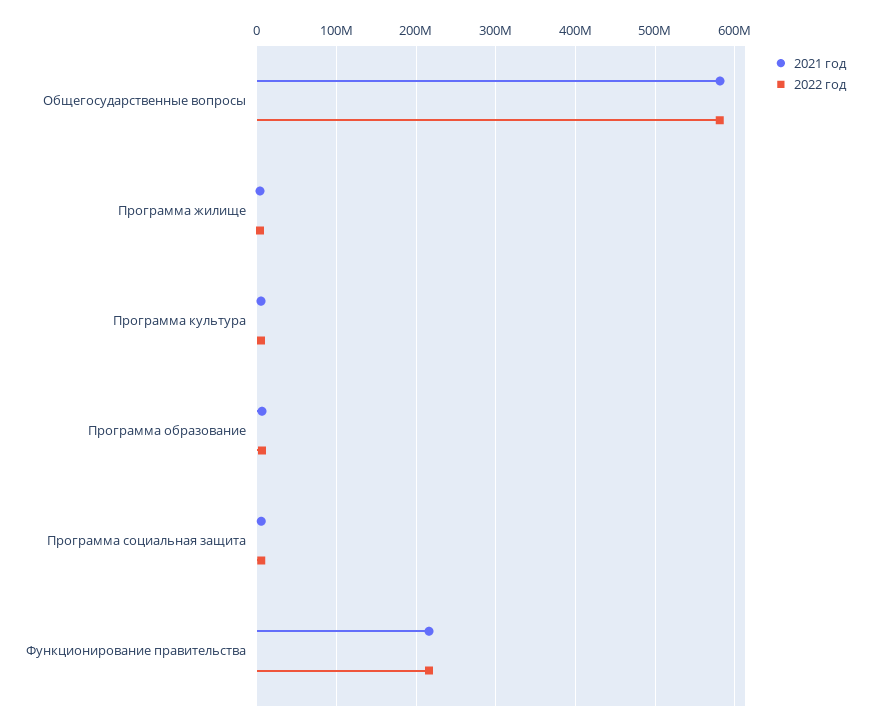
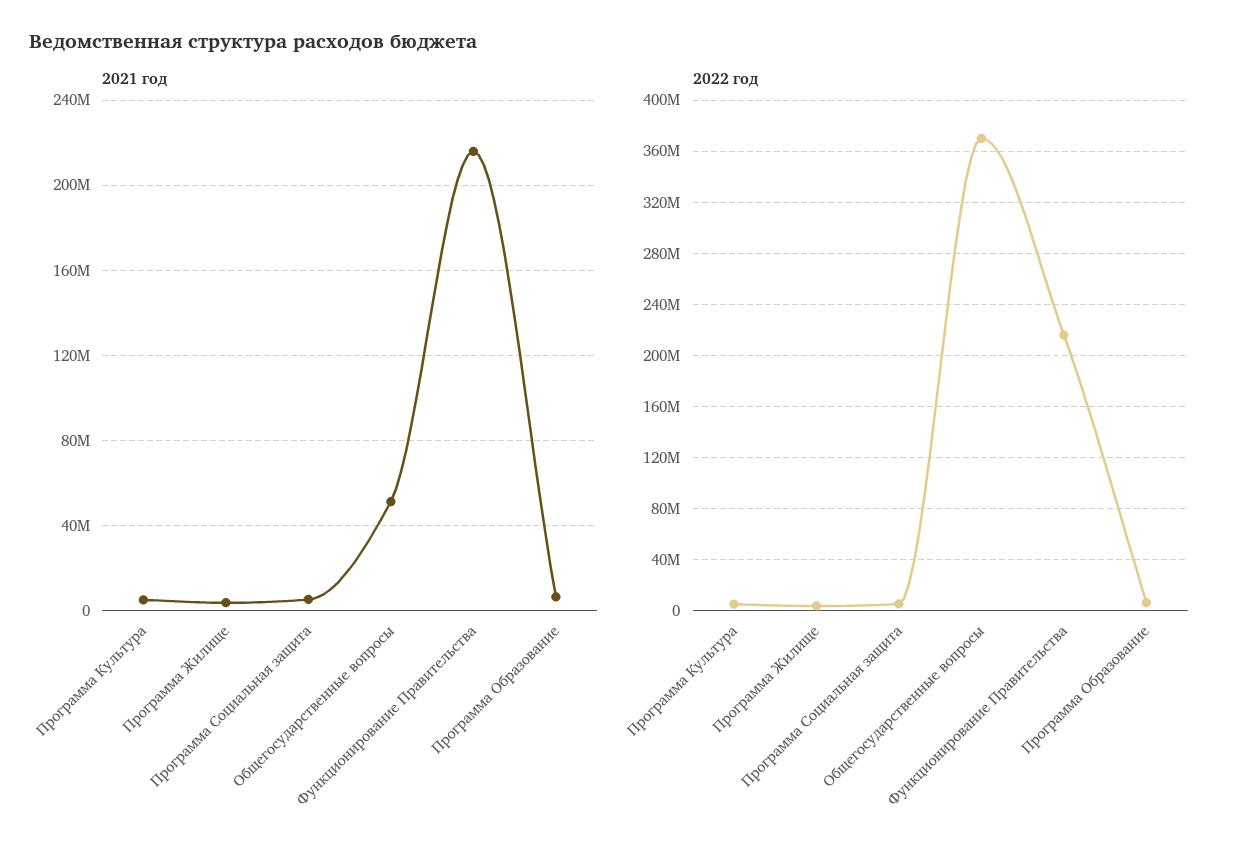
2021 год, Общегосударственные вопросы: 580000000 -> 50000000
2022 год, Общегосударственные вопросы: 580000000 -> 370000000

